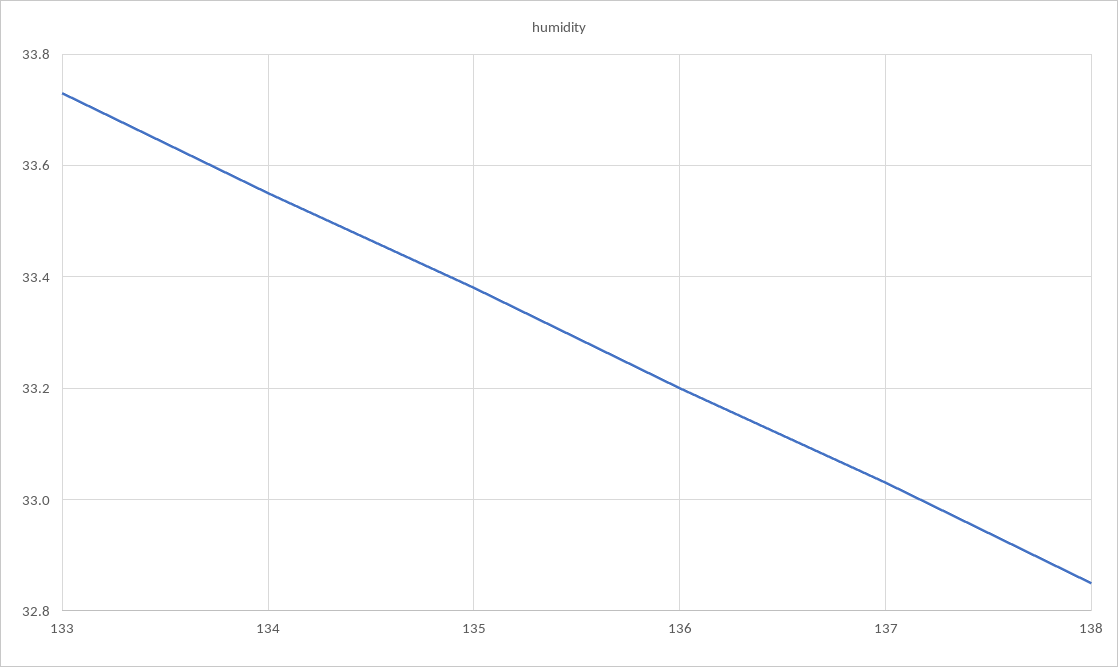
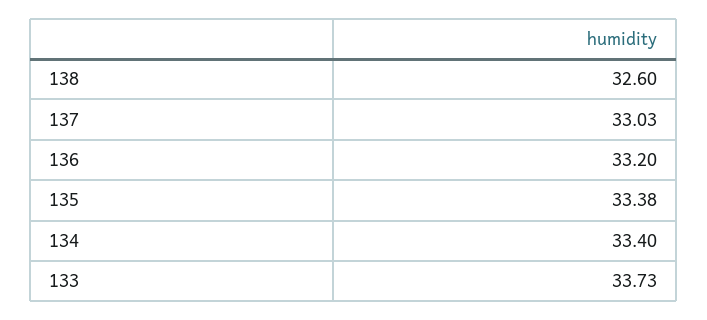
134: 33.55 -> 33.4
138: 32.85 -> 32.6

